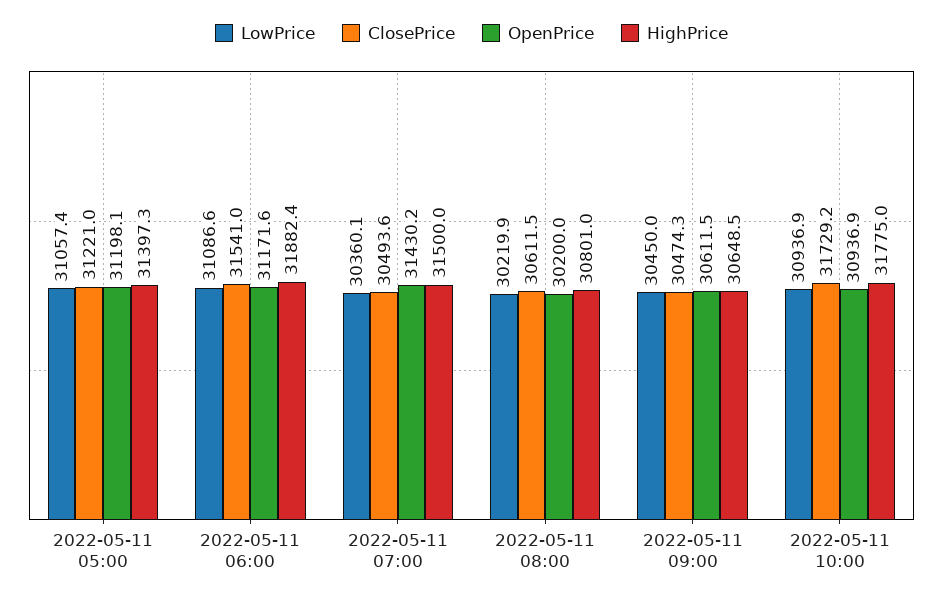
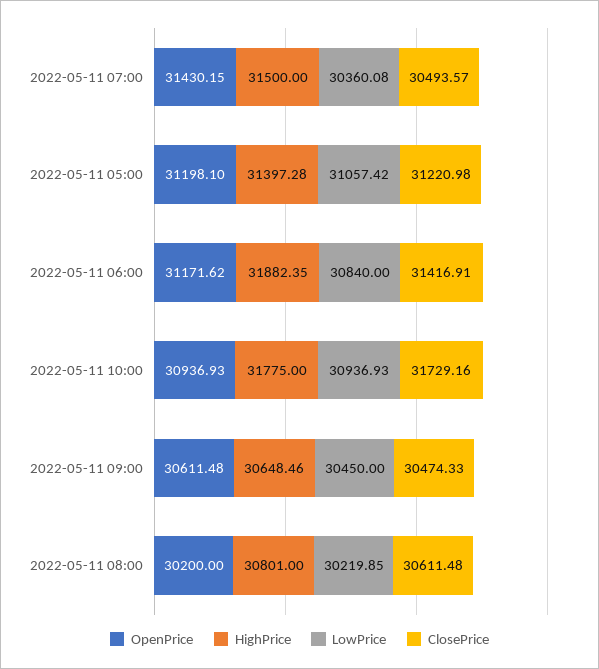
LowPrice, 2022-05-11 06:00: 31086.6 -> 30840
ClosePrice, 2022-05-11 06:00: 31541 -> 31416.91

